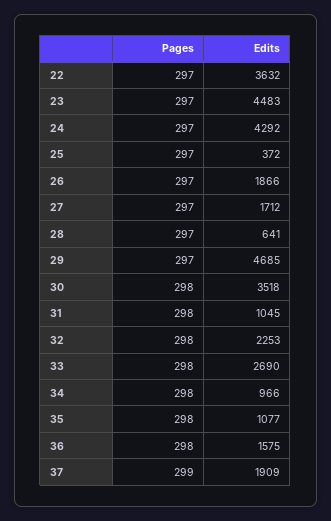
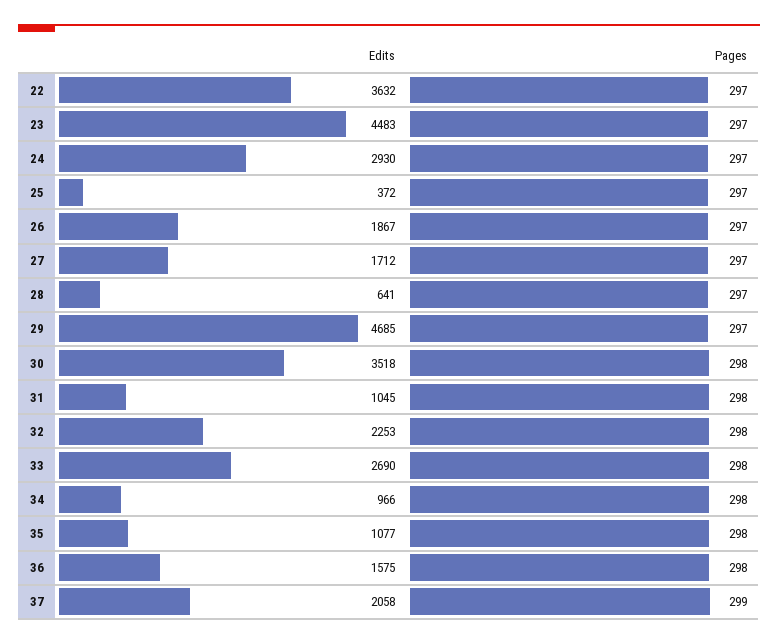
Edits, 24: 4292 -> 2930
Edits, 26: 1866 -> 1867
Edits, 37: 1909 -> 2058

